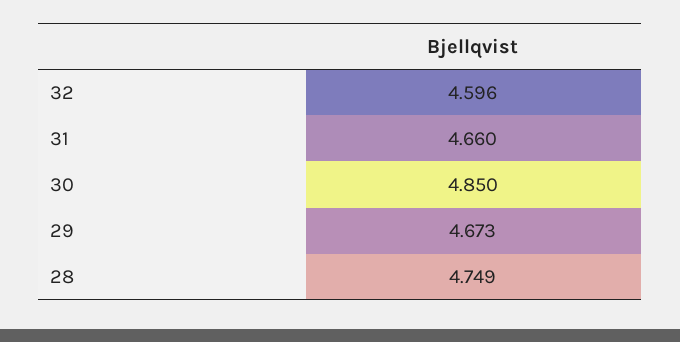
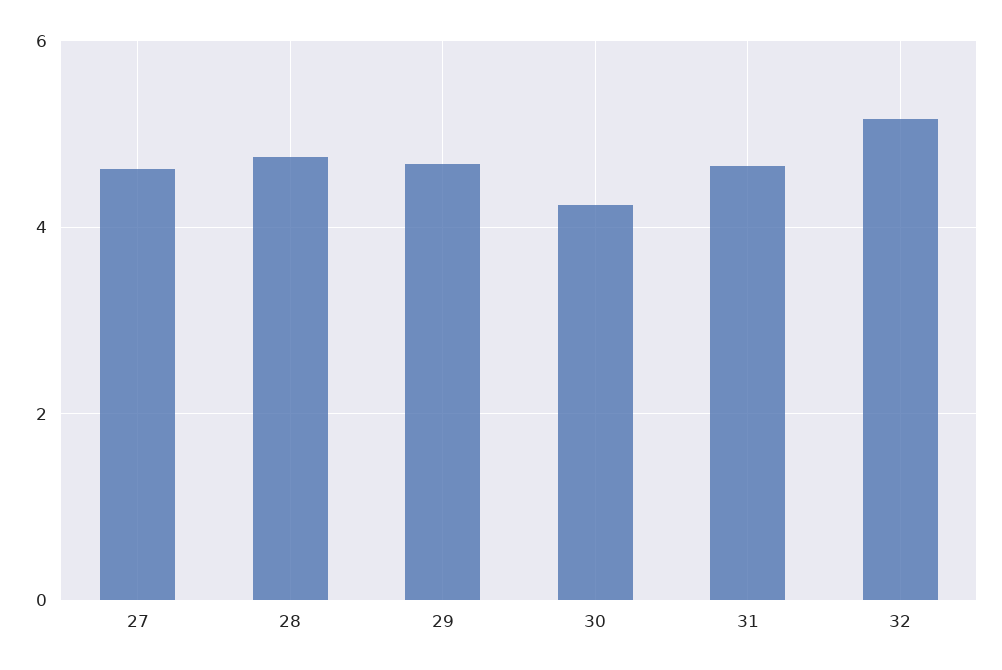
32: 4.596 -> 5.2
30: 4.85 -> 4.2
27: none -> 4.6

